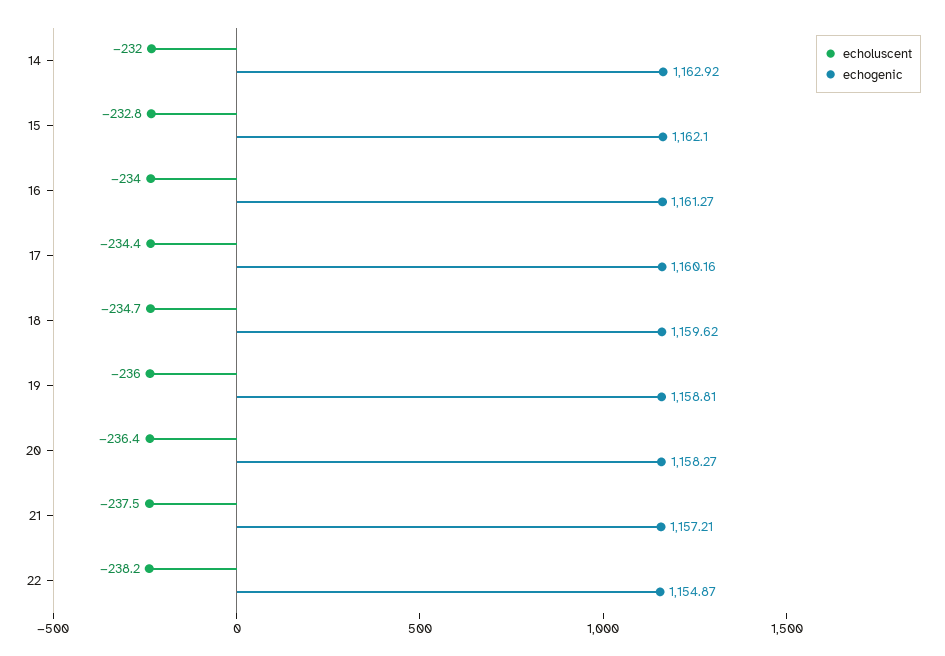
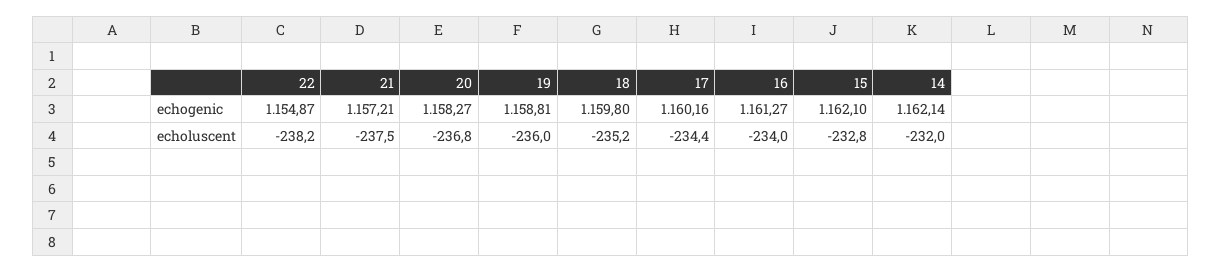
echogenic, 14: 1162.92 -> 1162.14
echoluscent, 18: -234.7 -> -235.2
echogenic, 18: 1159.62 -> 1159.8
echoluscent, 20: -236.4 -> -236.8

